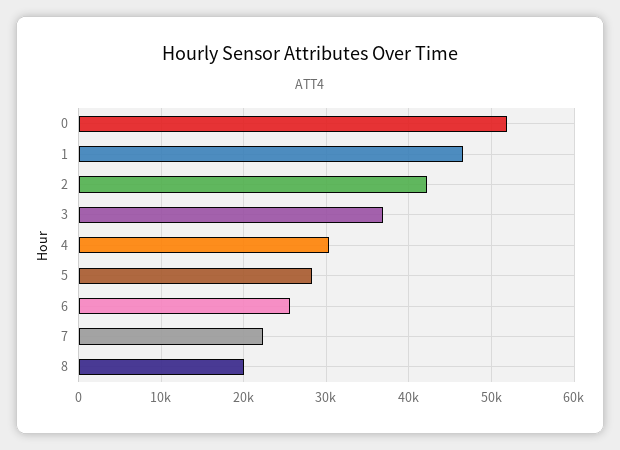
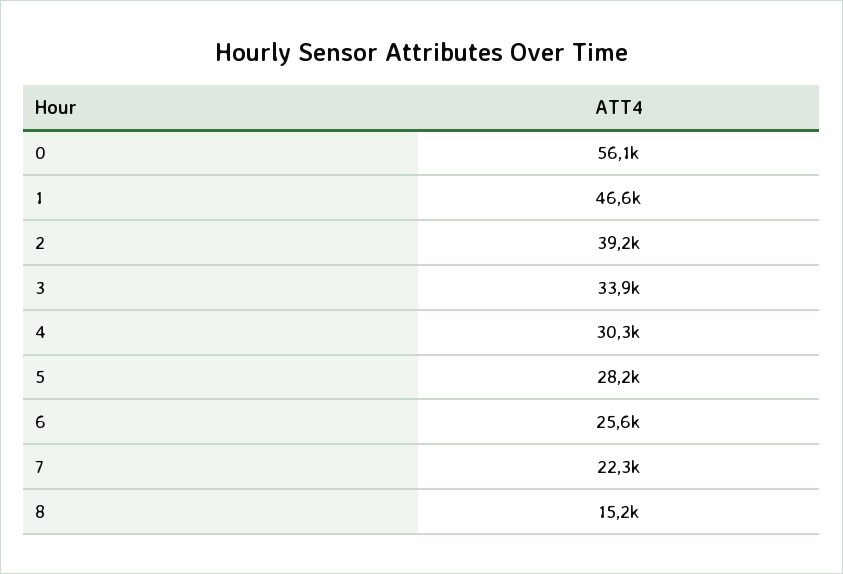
0: 52000 -> 56100
2: 42000 -> 39200
3: 37000 -> 33900
8: 20000 -> 15200

